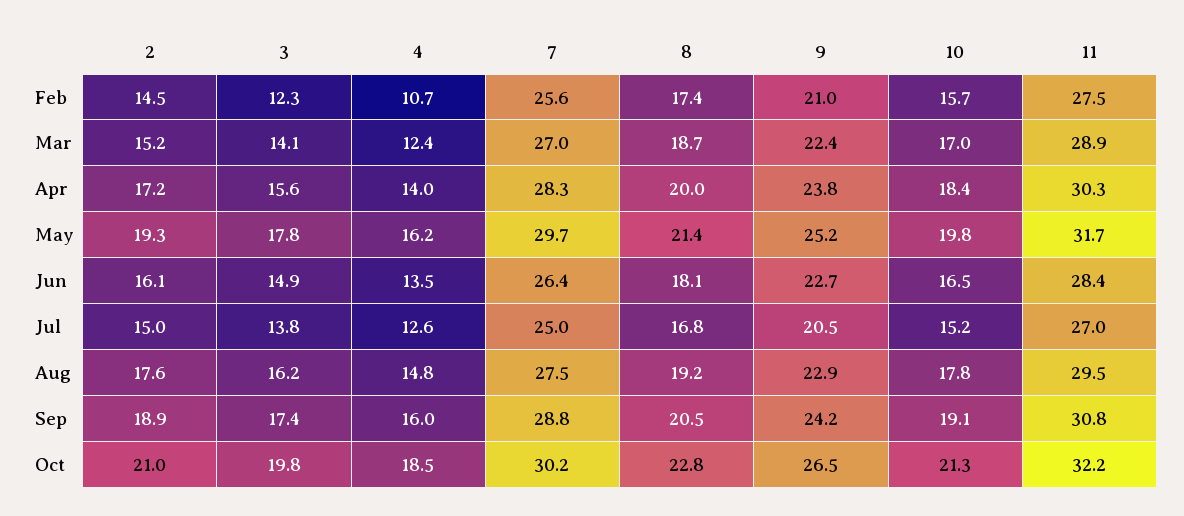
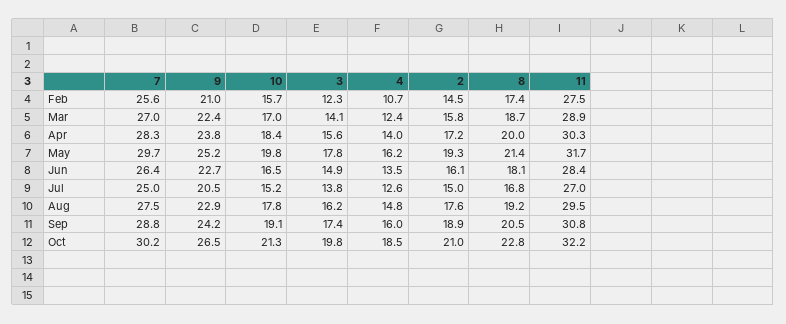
2, Mar: 15.2 -> 15.8

